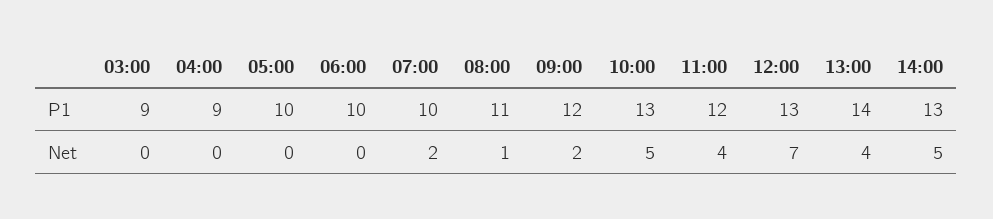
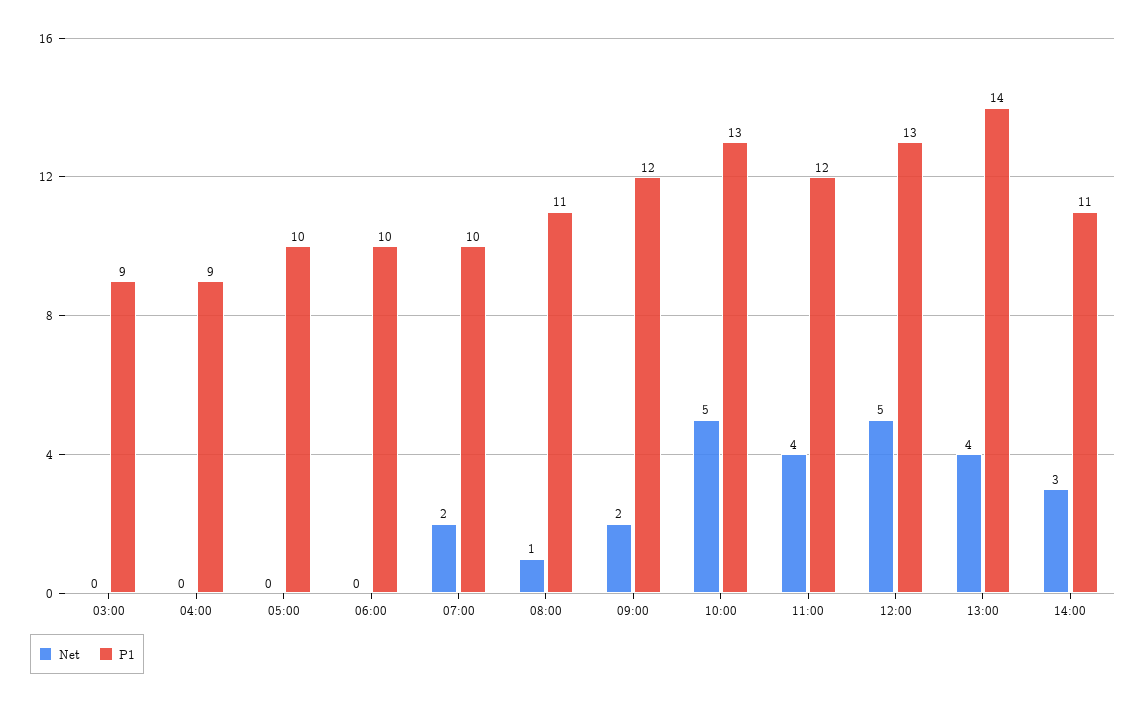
P1, 14:00: 13 -> 11
Net, 12:00: 7 -> 5
Net, 14:00: 5 -> 3

